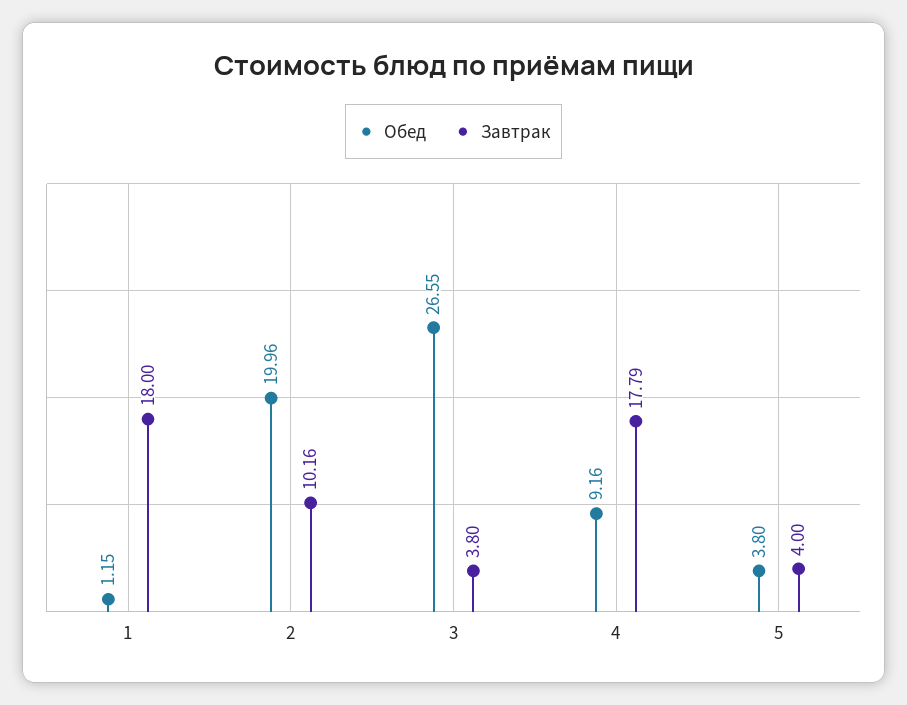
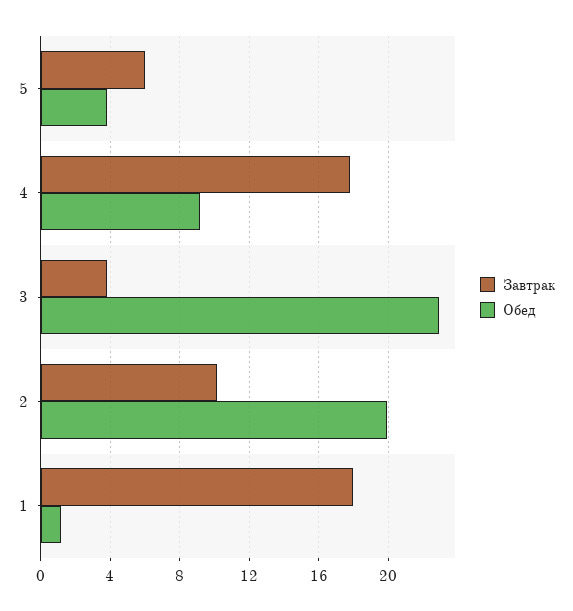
Обед, 3: 26.55 -> 23
Завтрак, 5: 4 -> 6

